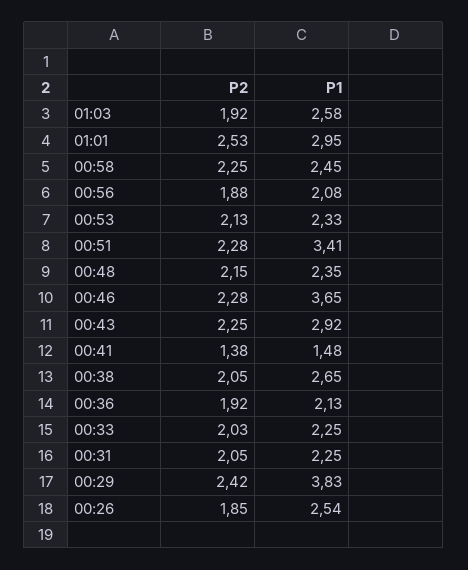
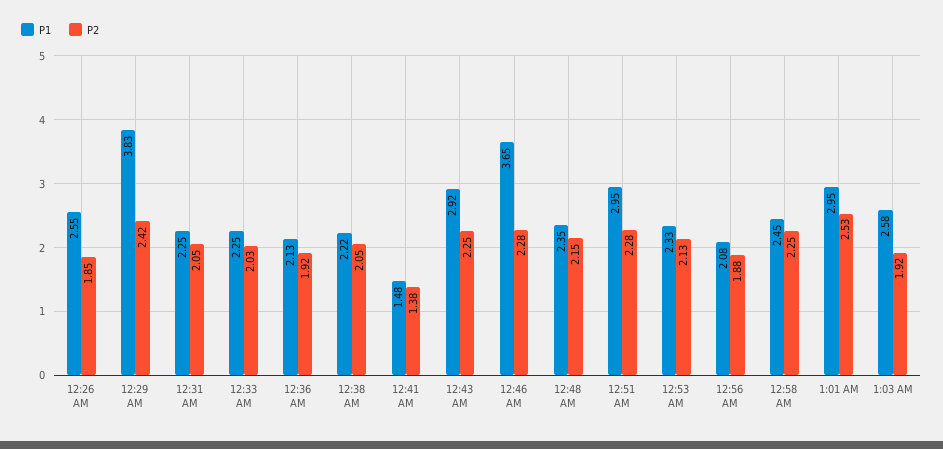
P1, 00:51: 3.41 -> 2.95
P1, 00:38: 2.65 -> 2.22
P1, 00:26: 2.54 -> 2.55

